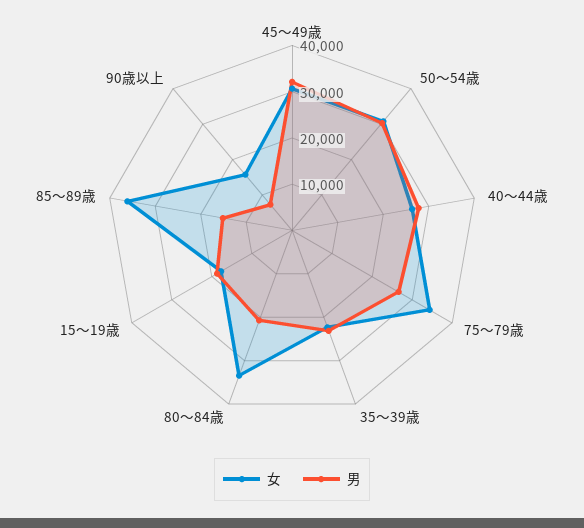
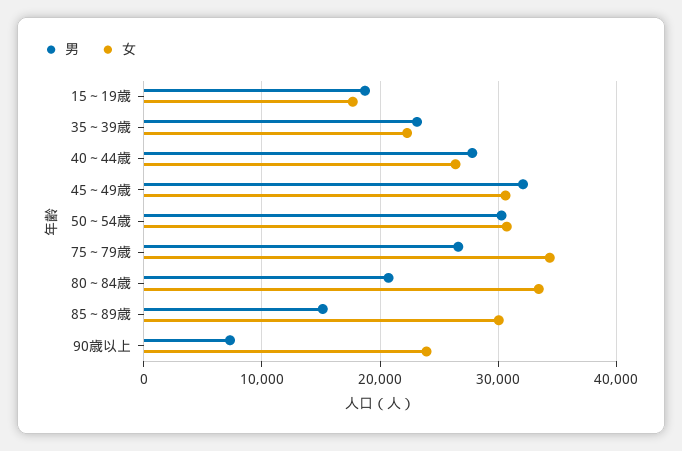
女, 85～89歳: 36000 -> 30000
女, 90歳以上: 16000 -> 24000

